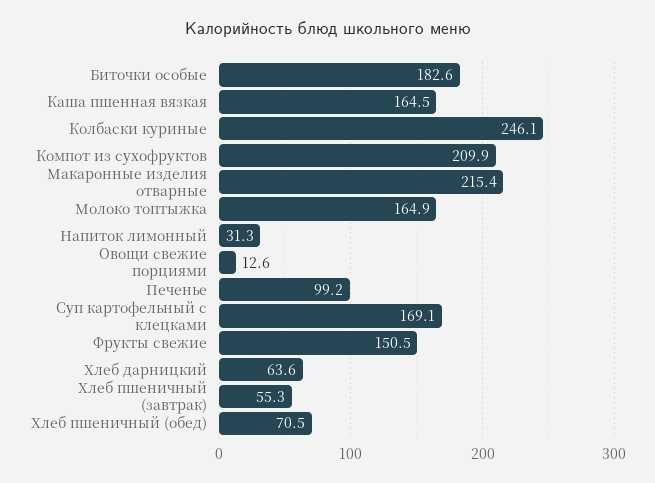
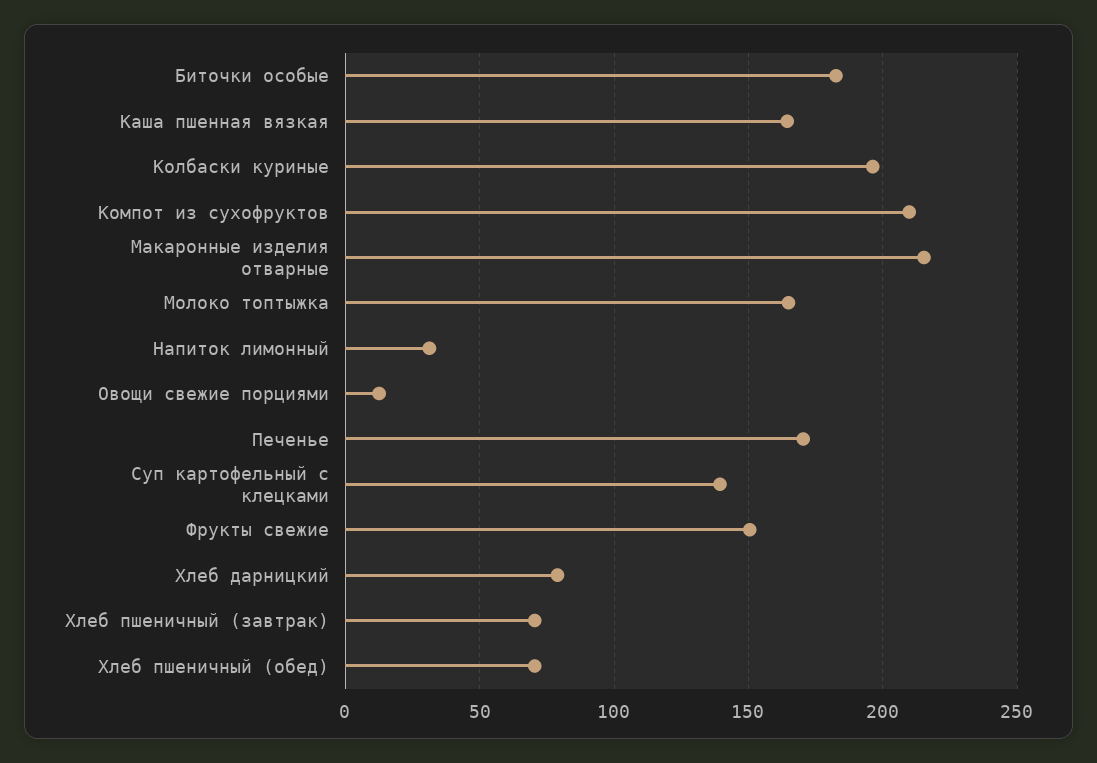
Колбаски куриные: 246.1 -> 195
Печенье: 99.2 -> 170
Суп картофельный с клецками: 169.1 -> 140
Хлеб дарницкий: 63.6 -> 80
Хлеб пшеничный (завтрак): 55.3 -> 70

